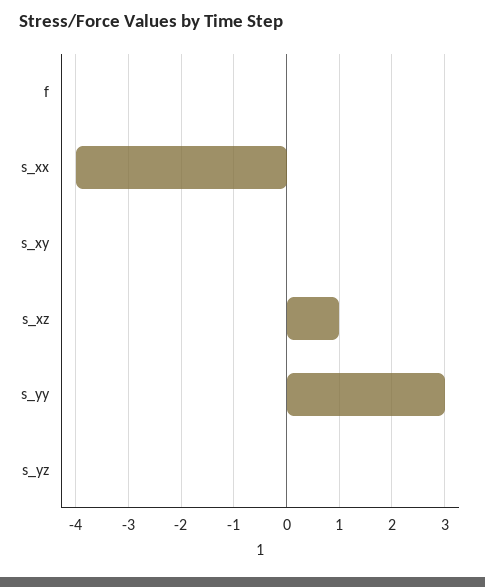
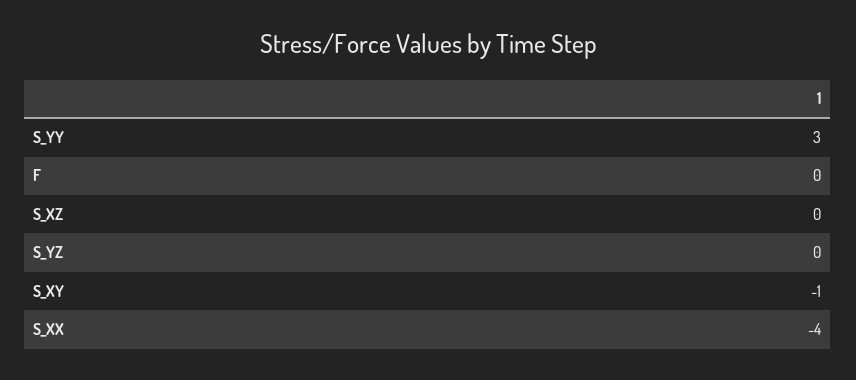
s_xy: 0 -> -1
s_xz: 1 -> 0

